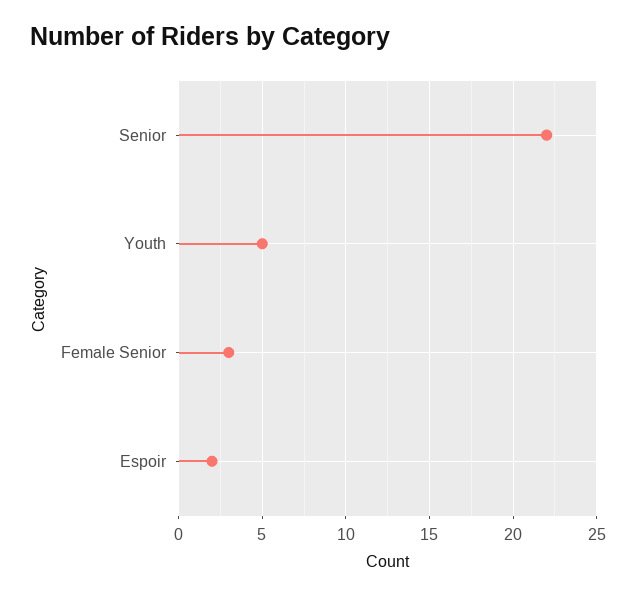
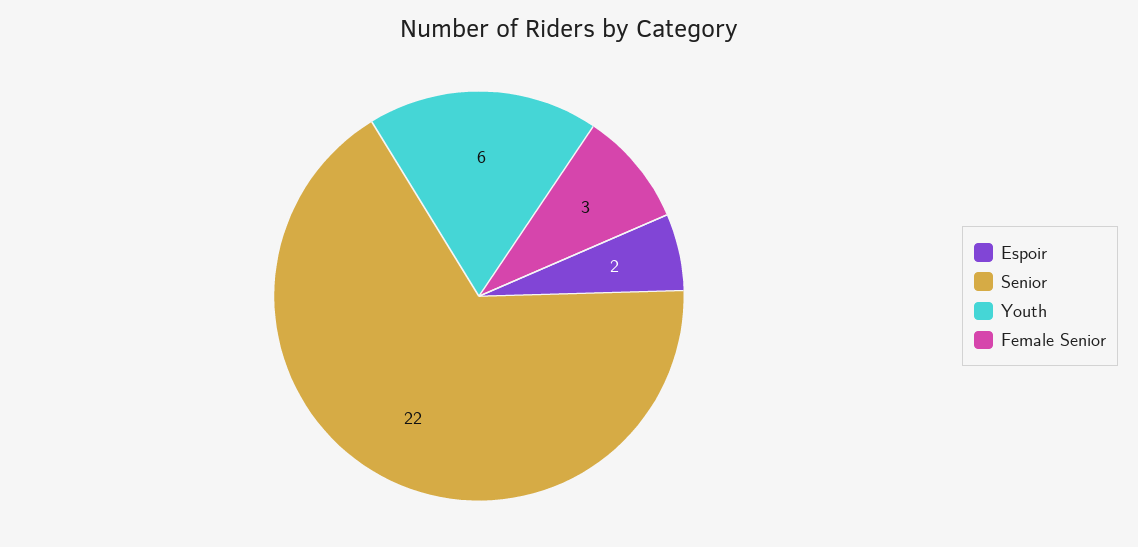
Youth: 5 -> 6

